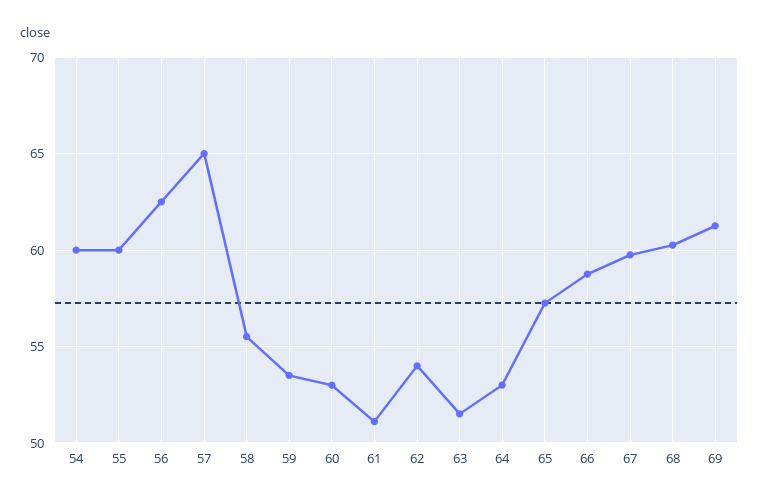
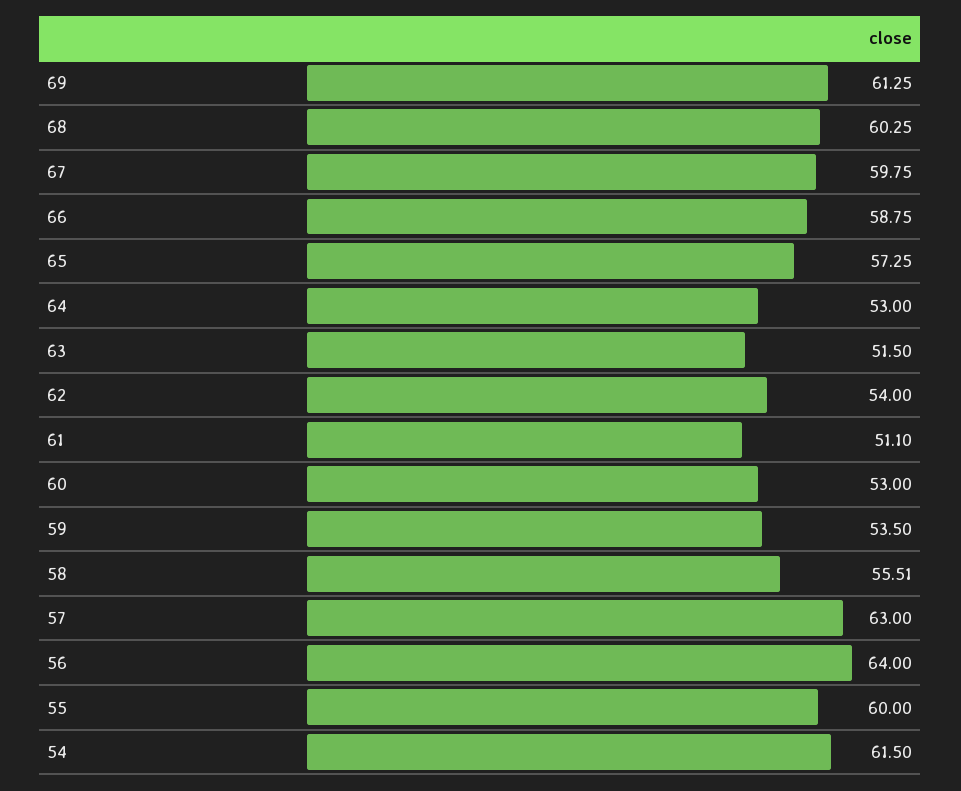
54: 60 -> 61.5
56: 62.5 -> 64
57: 65 -> 63

